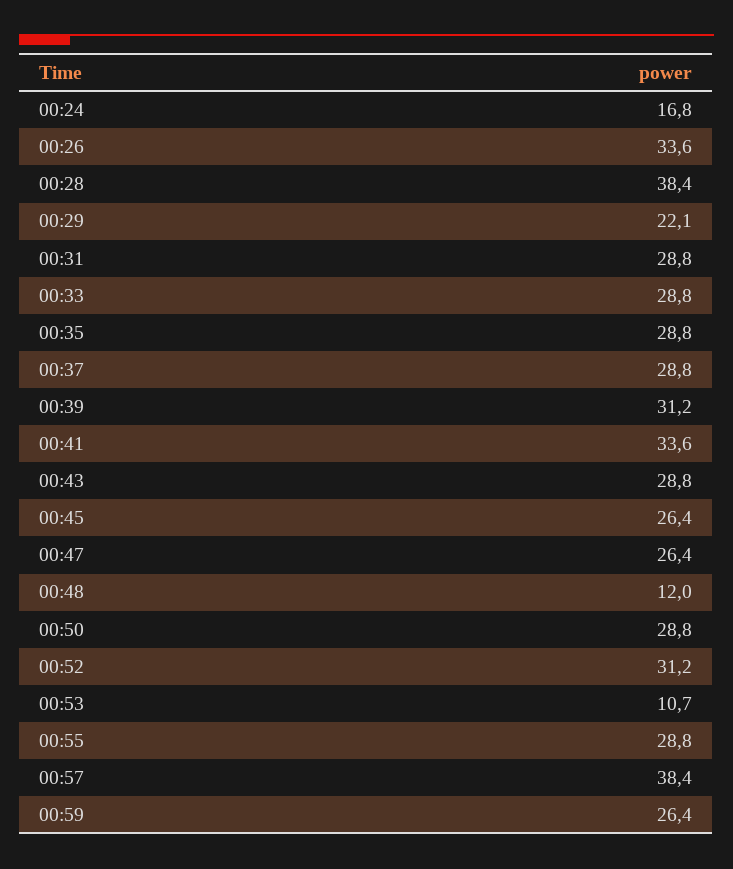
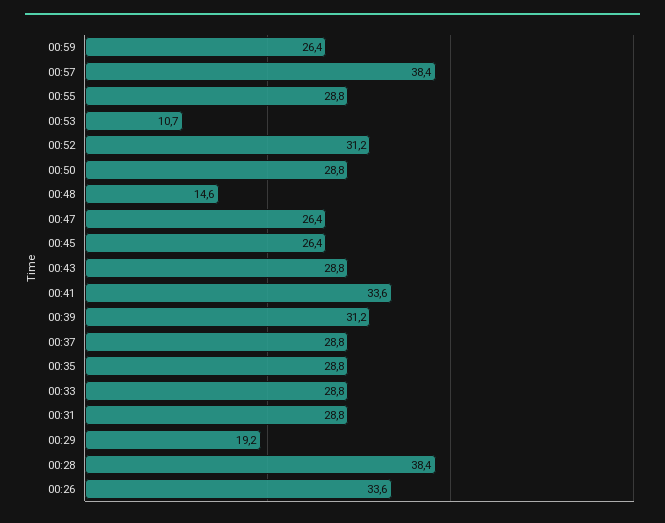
00:24: 16.8 -> none
00:29: 22.1 -> 19.2
00:48: 12 -> 14.6

